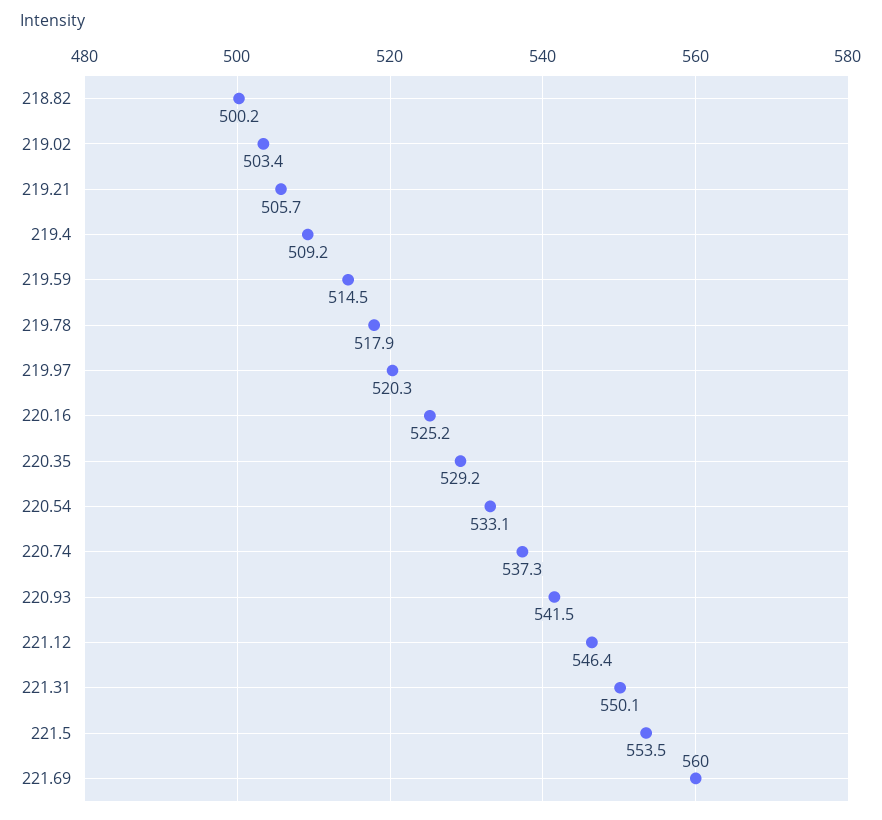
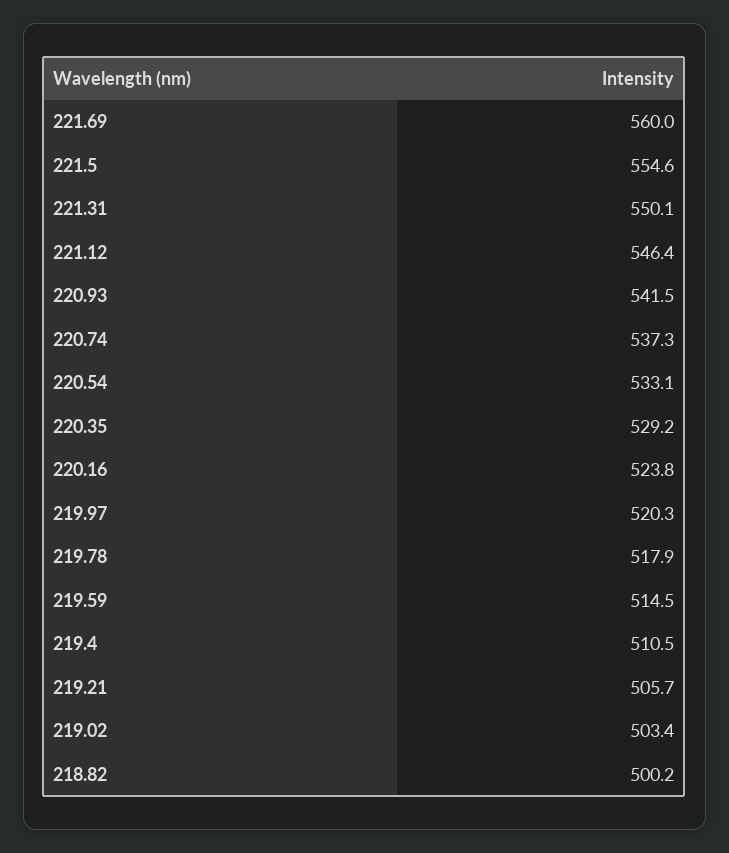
219.4: 509.2 -> 510.5
220.16: 525.2 -> 523.8
221.5: 553.5 -> 554.6

